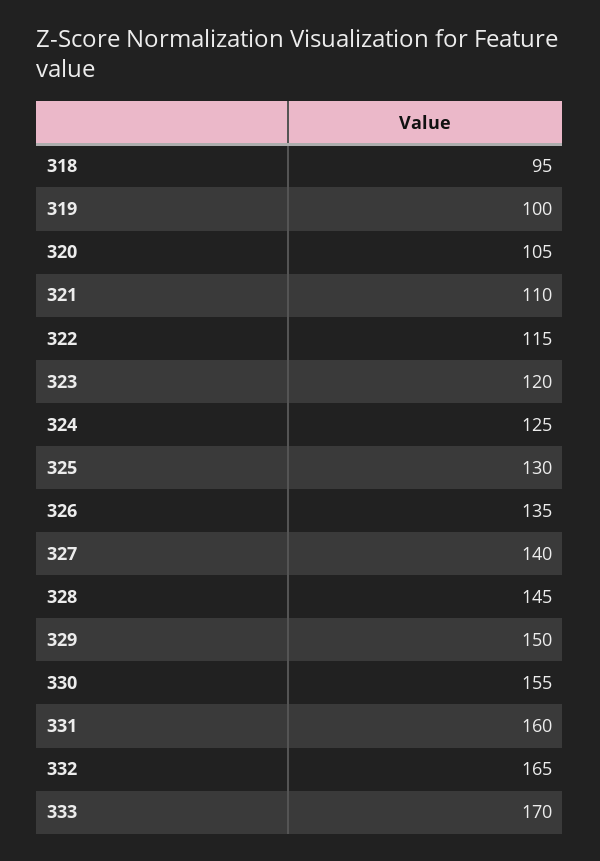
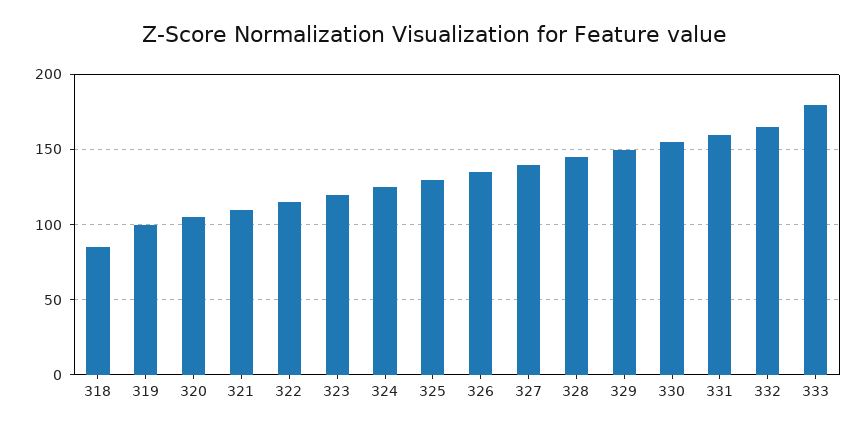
318: 95 -> 85
333: 170 -> 180

